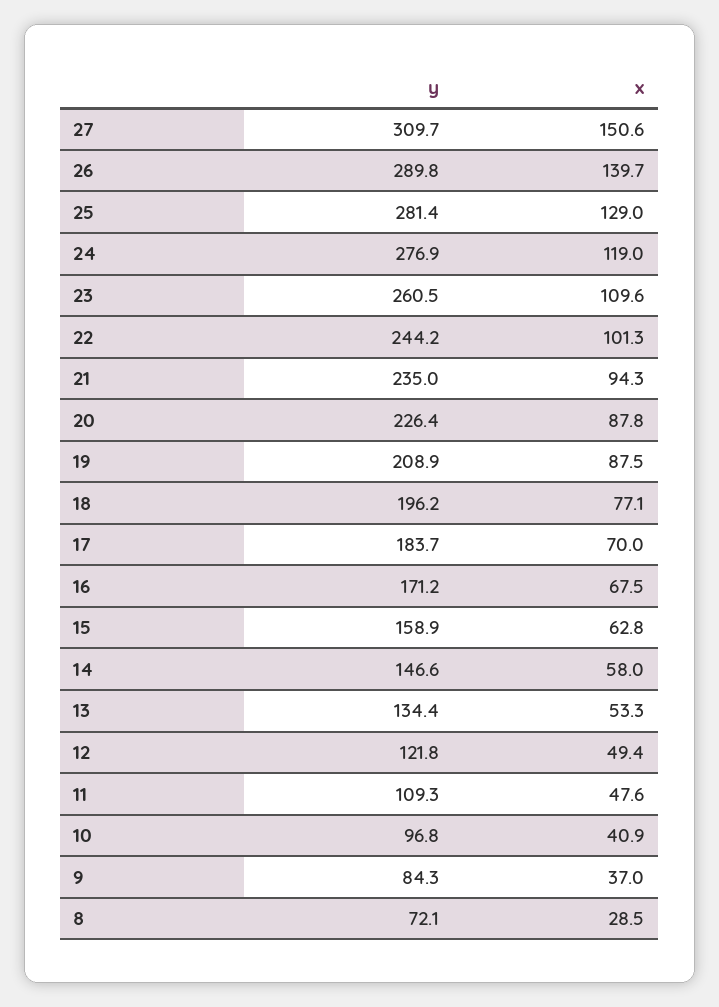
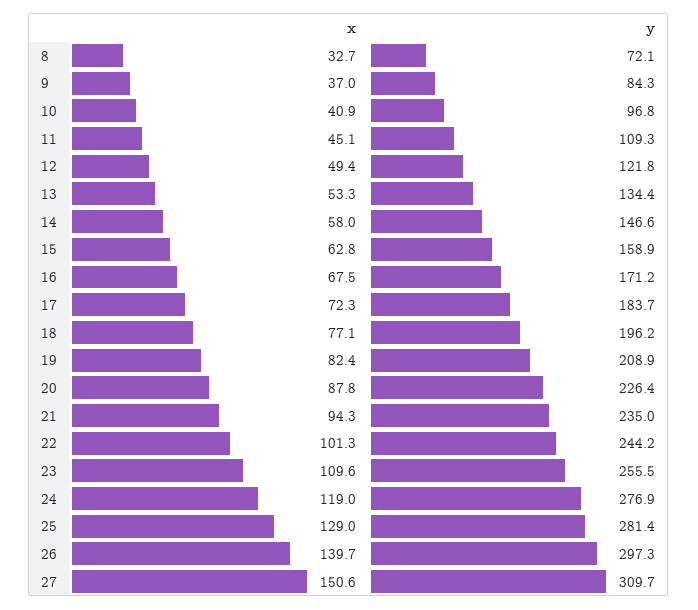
y, 26: 289.8 -> 297.3
y, 23: 260.5 -> 255.5
x, 19: 87.5 -> 82.4
x, 17: 70 -> 72.3
x, 11: 47.6 -> 45.1
x, 8: 28.5 -> 32.7

